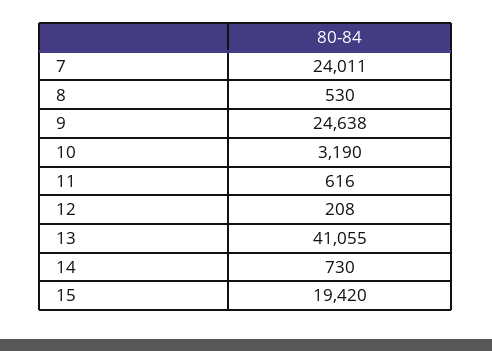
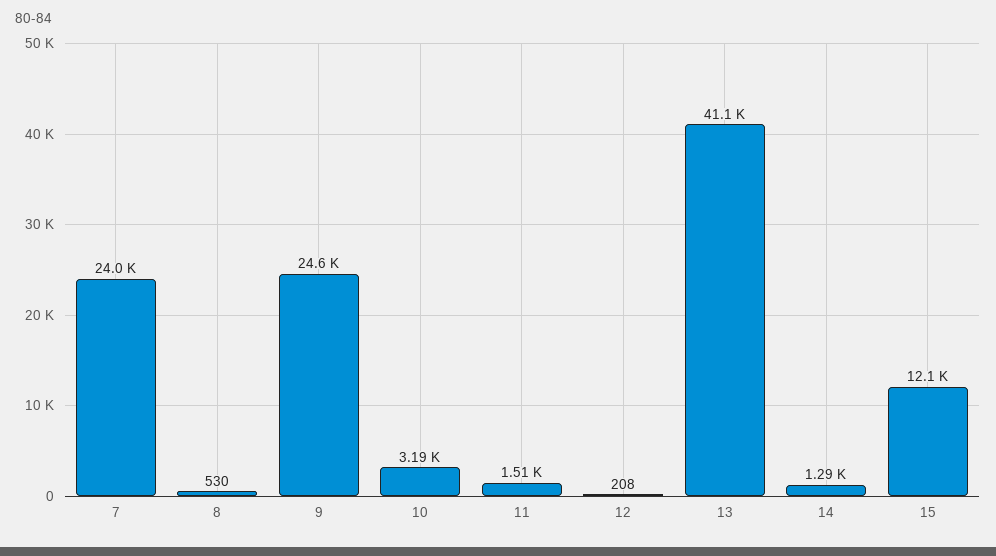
11: 616 -> 1510
14: 730 -> 1290
15: 19420 -> 12100

